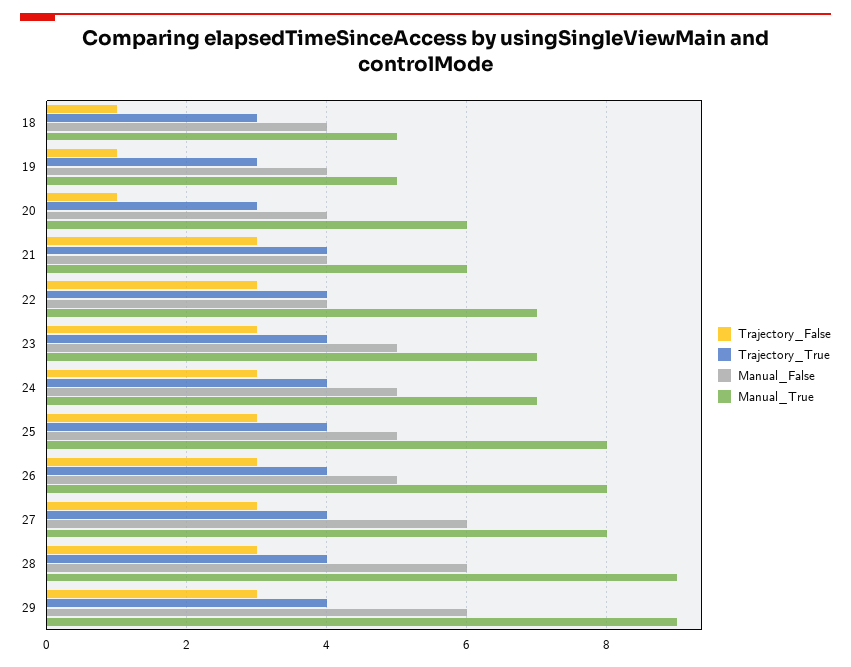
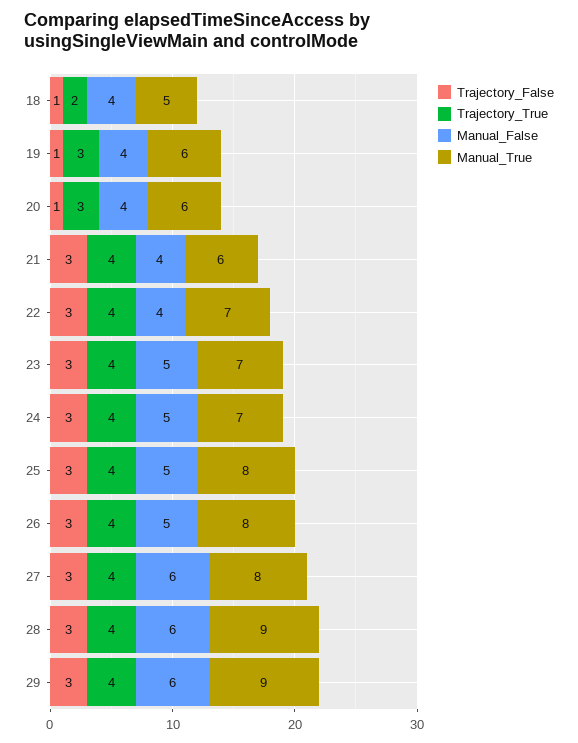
Trajectory_True, 18: 3 -> 2
Manual_True, 19: 5 -> 6

